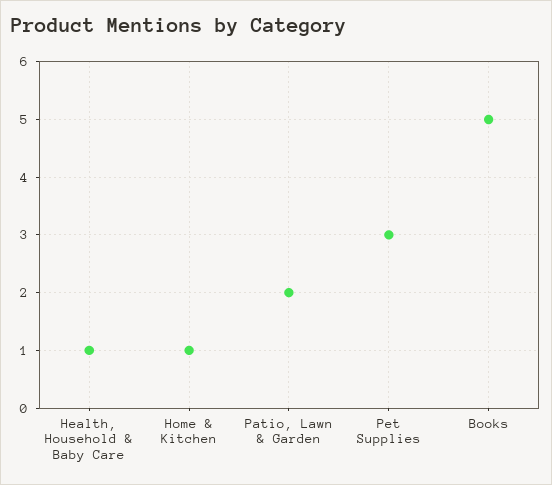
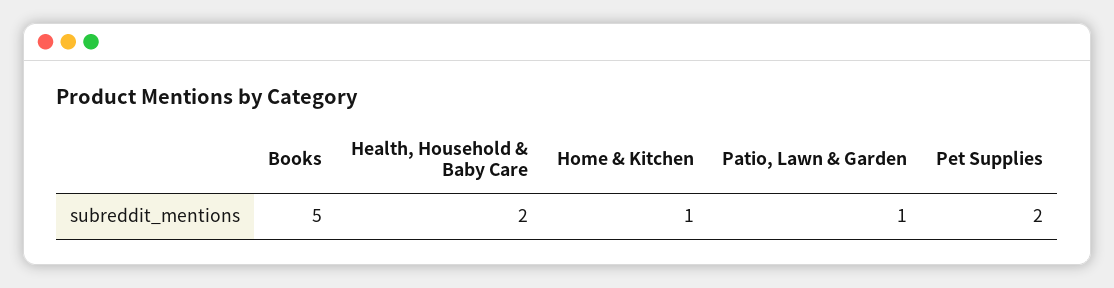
Health, Household & Baby Care: 1 -> 2
Patio, Lawn & Garden: 2 -> 1
Pet Supplies: 3 -> 2

